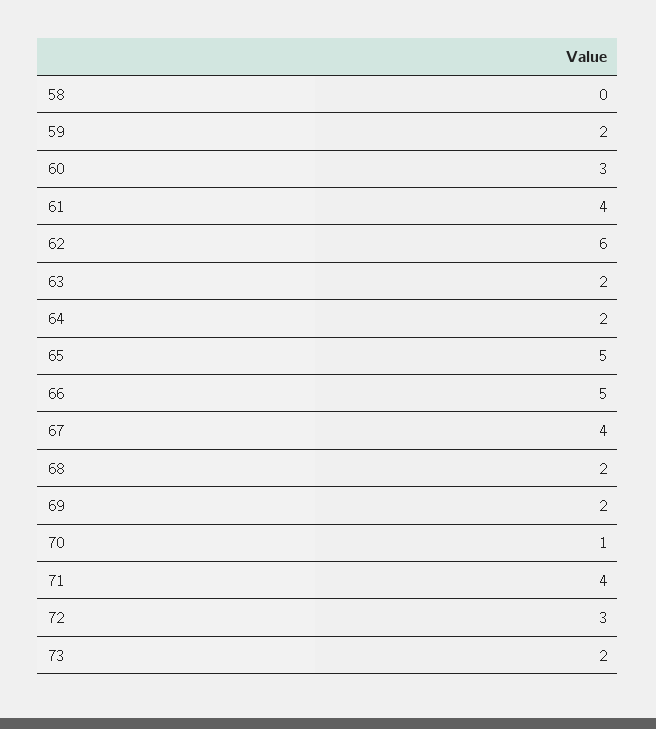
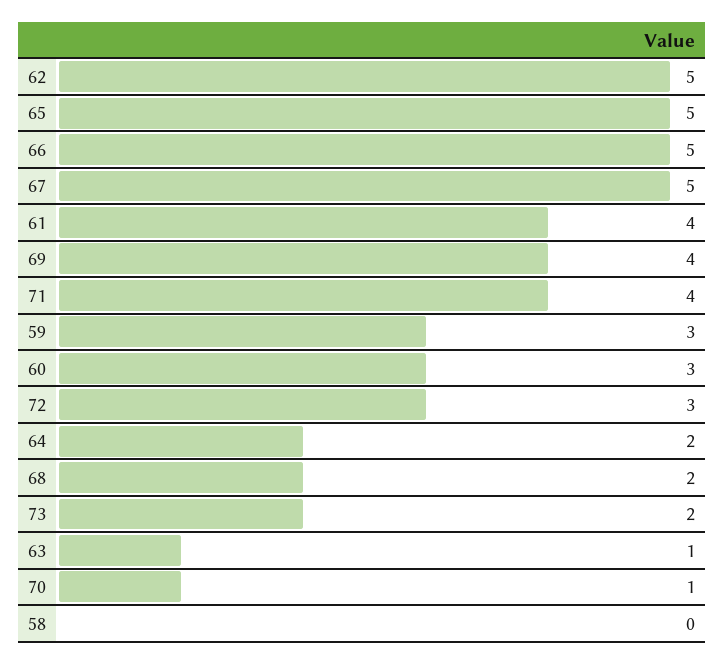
59: 2 -> 3
62: 6 -> 5
63: 2 -> 1
67: 4 -> 5
69: 2 -> 4

